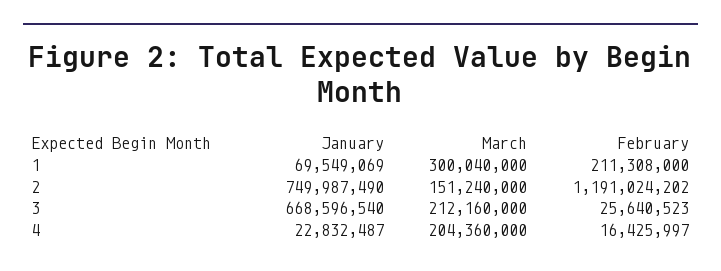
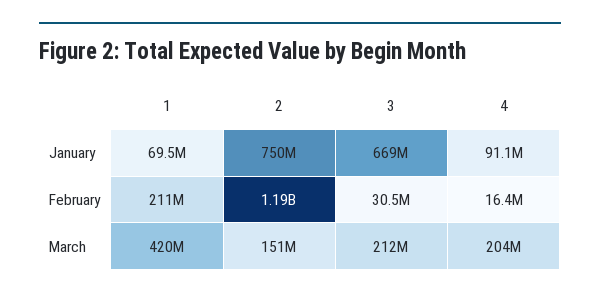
March, 1: 300040000 -> 420000000
February, 3: 25640523 -> 30500000
January, 4: 22832487 -> 91100000

